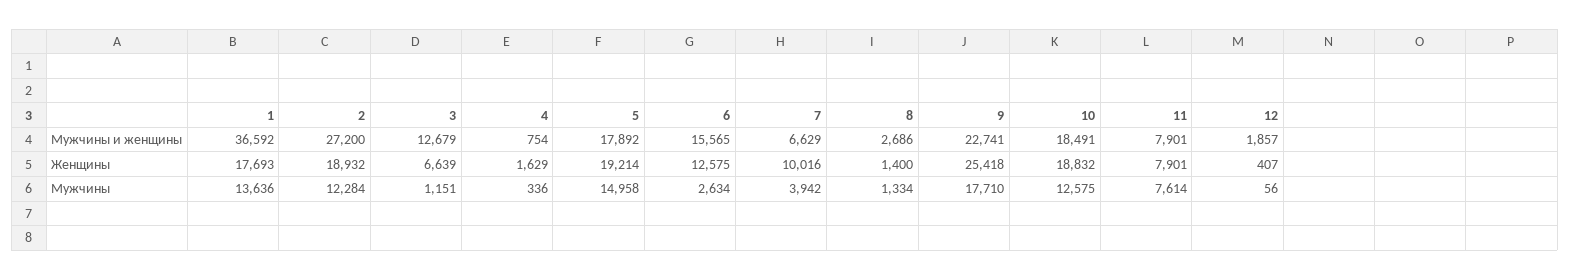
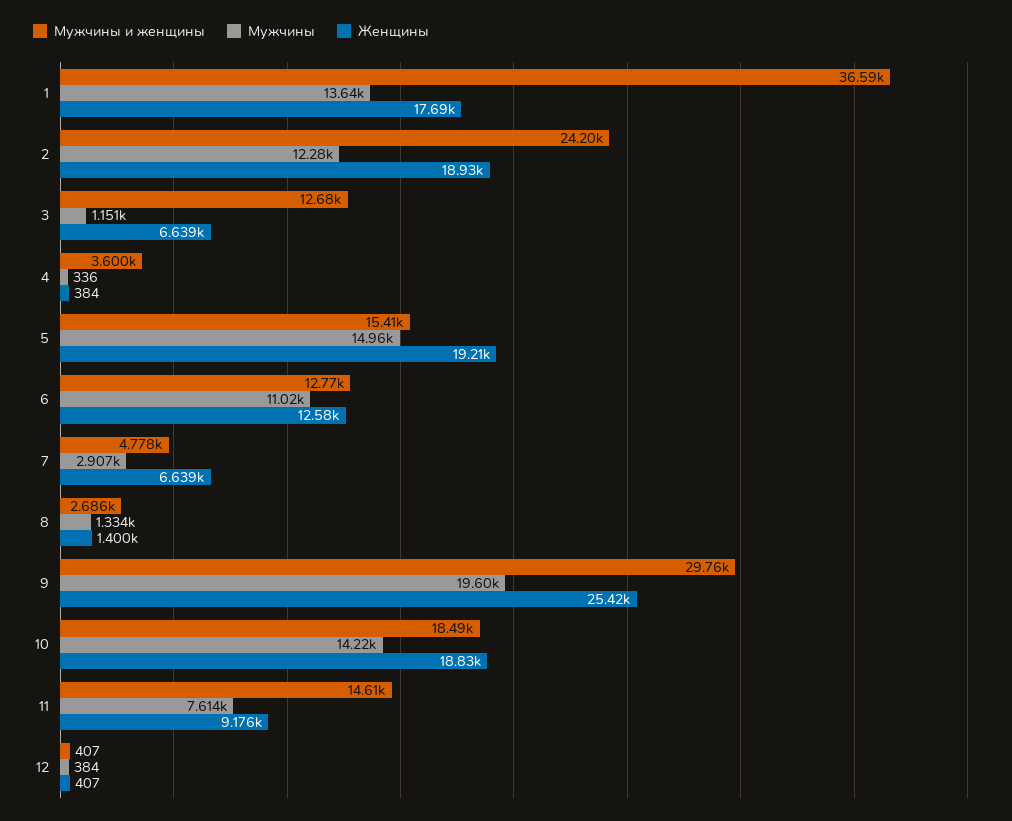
Мужчины и женщины, 2: 27200 -> 24200
Мужчины и женщины, 4: 754 -> 3600
Мужчины и женщины, 5: 17892 -> 15410
Мужчины и женщины, 6: 15565 -> 12770
Мужчины и женщины, 7: 6629 -> 4778
Мужчины и женщины, 9: 22741 -> 29760
Мужчины и женщины, 11: 7901 -> 14610
Мужчины и женщины, 12: 1857 -> 407
Женщины, 4: 1629 -> 384
Женщины, 7: 10016 -> 6639
Женщины, 11: 7901 -> 9176
Мужчины, 6: 2634 -> 11020
Мужчины, 7: 3942 -> 2907
Мужчины, 9: 17710 -> 19600
Мужчины, 10: 12575 -> 14220
Мужчины, 12: 56 -> 384

